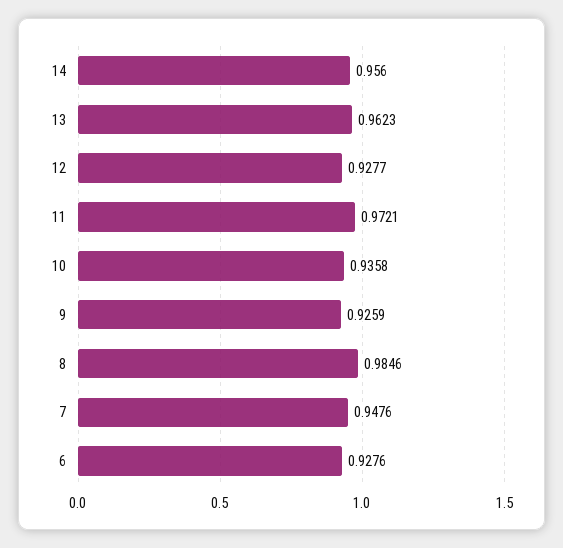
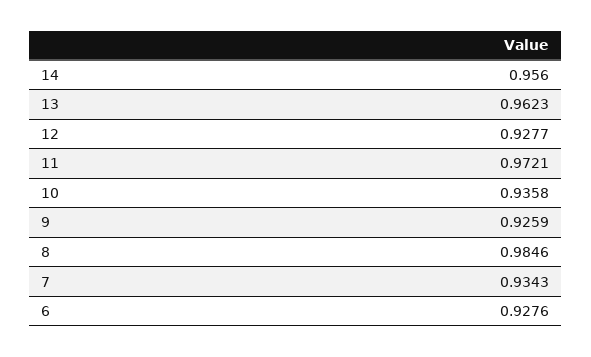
7: 0.9476 -> 0.9343

